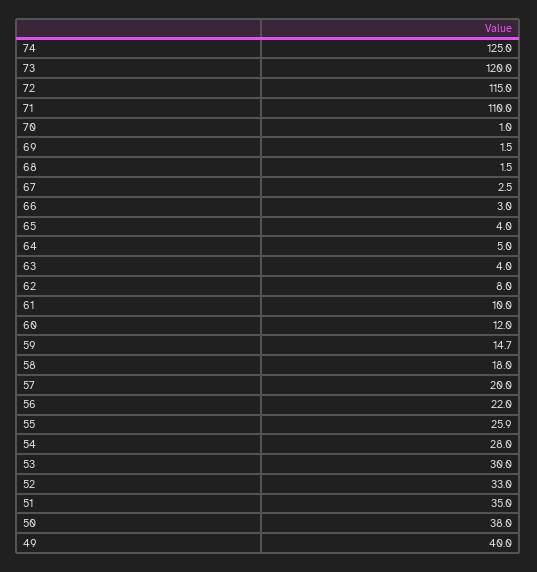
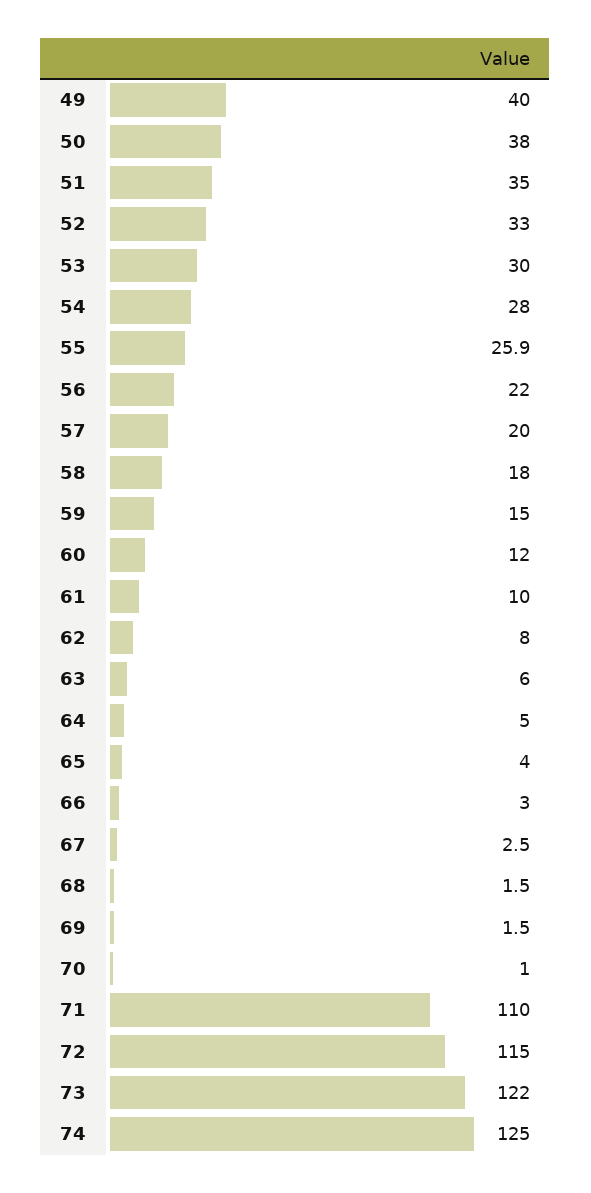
73: 120 -> 122
63: 4 -> 6
59: 14.7 -> 15

